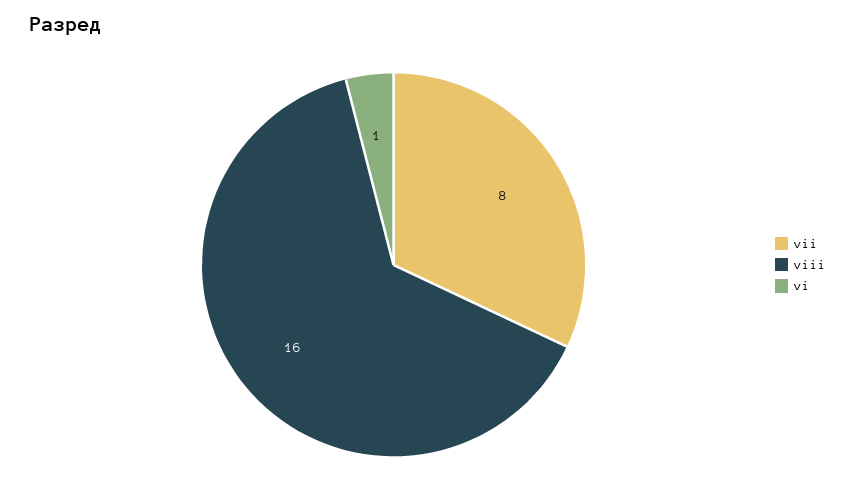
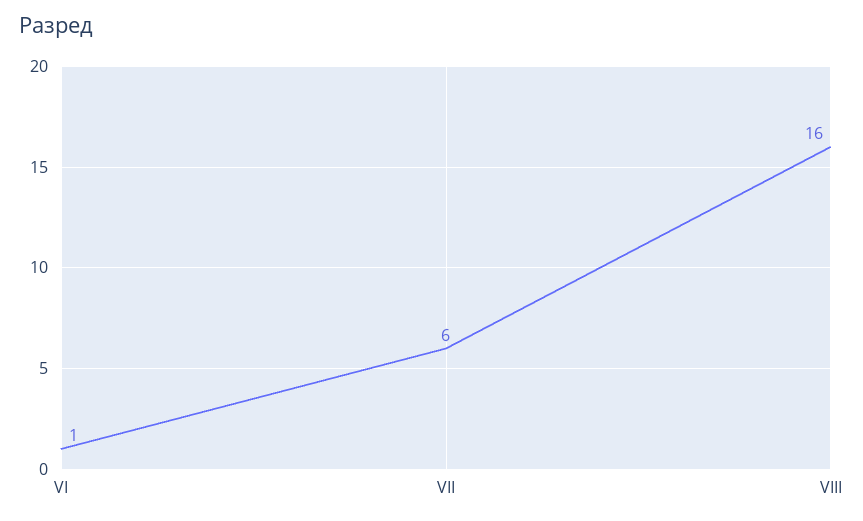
vii: 8 -> 6

